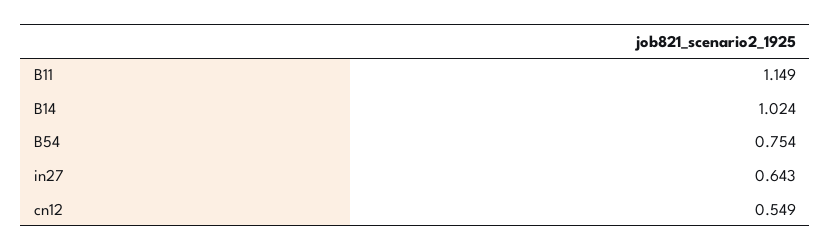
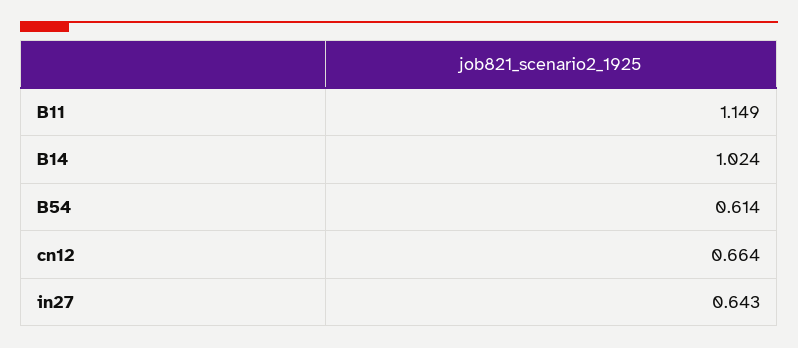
B54: 0.754 -> 0.614
cn12: 0.549 -> 0.664

